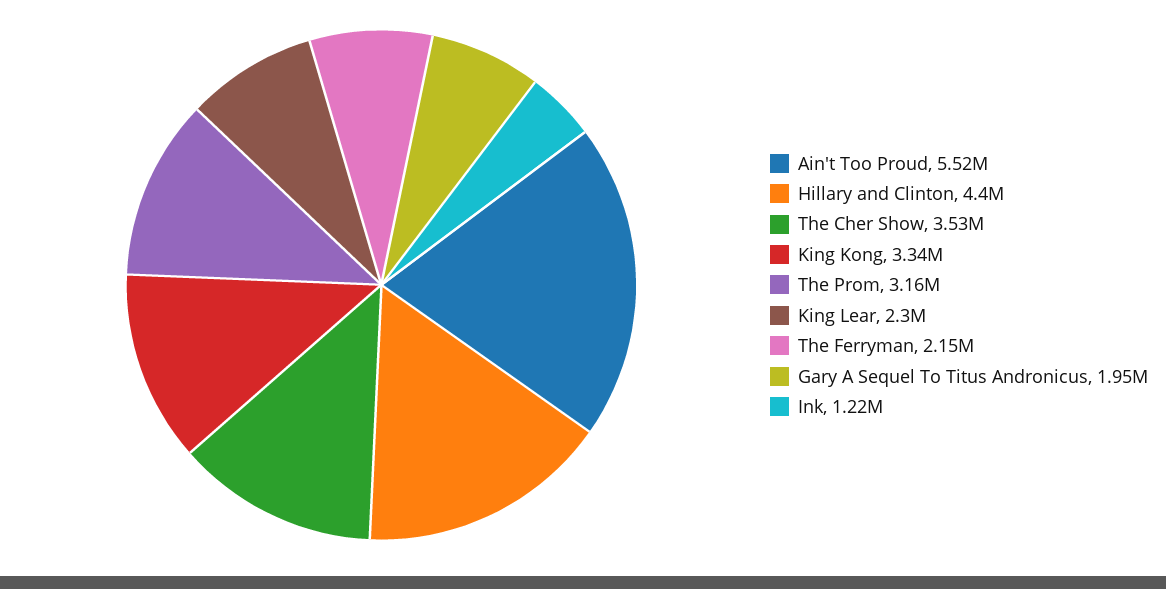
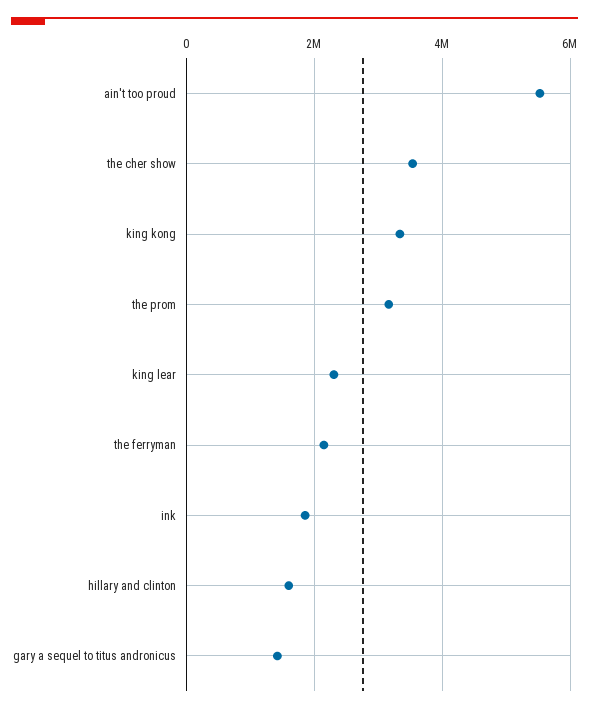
Hillary and Clinton: 4400000 -> 1600000
Gary A Sequel To Titus Andronicus: 1950000 -> 1400000
Ink: 1220000 -> 1800000

